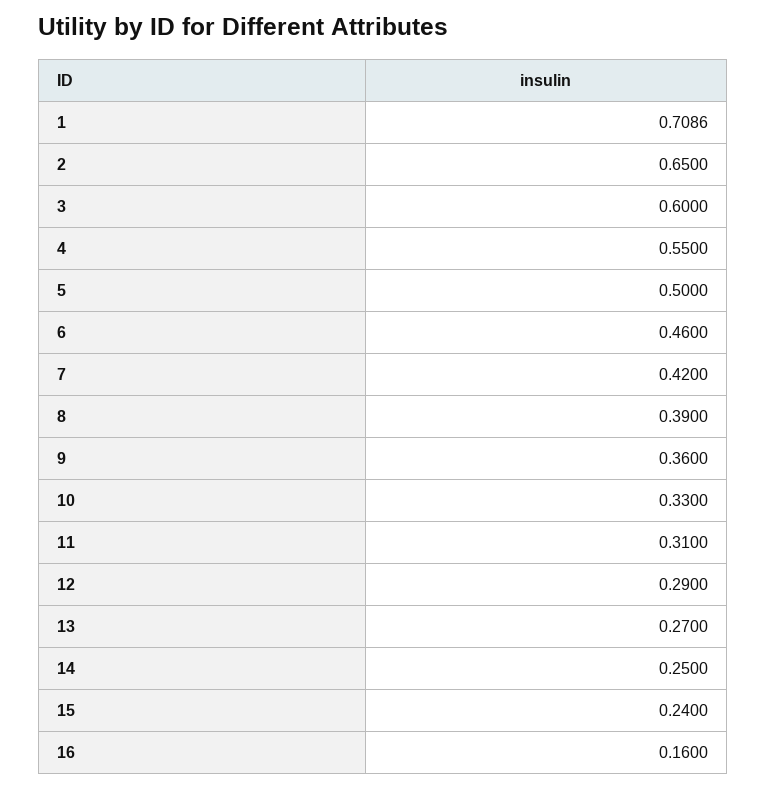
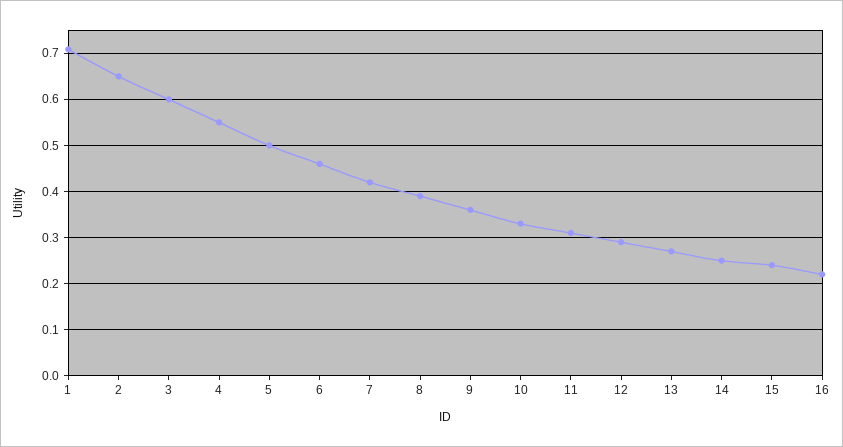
16: 0.16 -> 0.22

